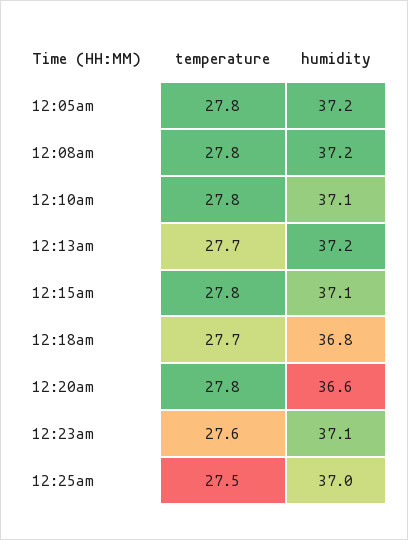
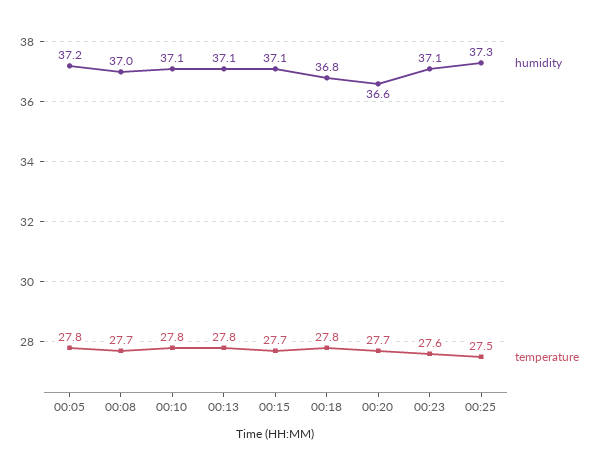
temperature, 12:08am: 27.8 -> 27.7
humidity, 12:08am: 37.2 -> 37
temperature, 12:13am: 27.7 -> 27.8
humidity, 12:13am: 37.2 -> 37.1
temperature, 12:15am: 27.8 -> 27.7
temperature, 12:18am: 27.7 -> 27.8
temperature, 12:20am: 27.8 -> 27.7
humidity, 12:25am: 37 -> 37.3

